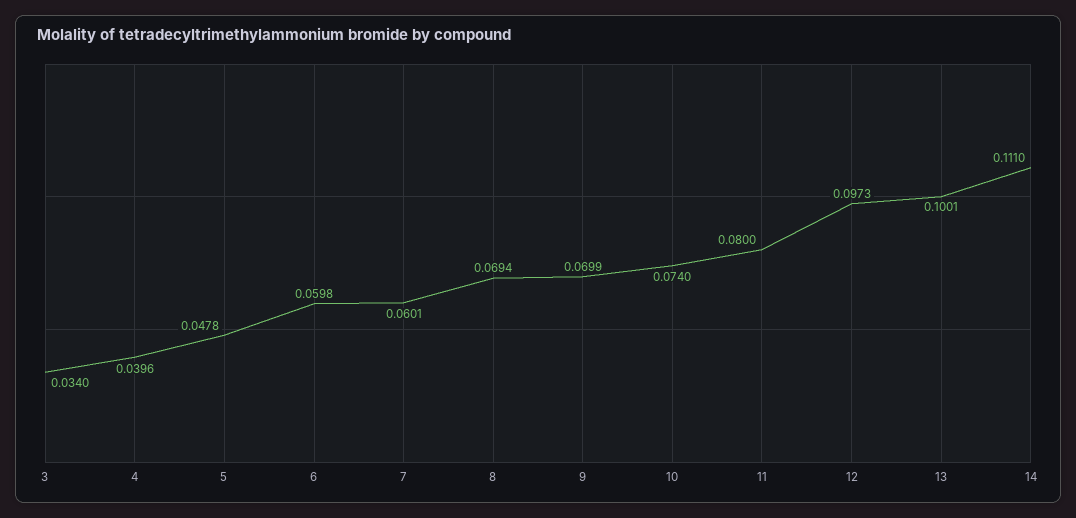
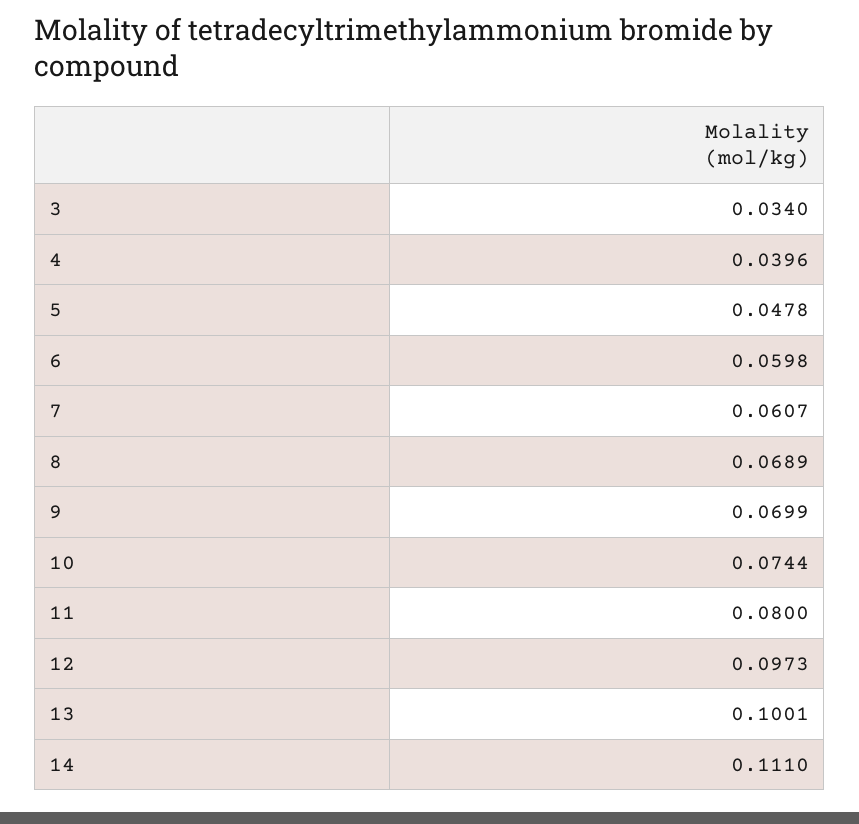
7: 0.0601 -> 0.0607
8: 0.0694 -> 0.0689
10: 0.074 -> 0.0744

